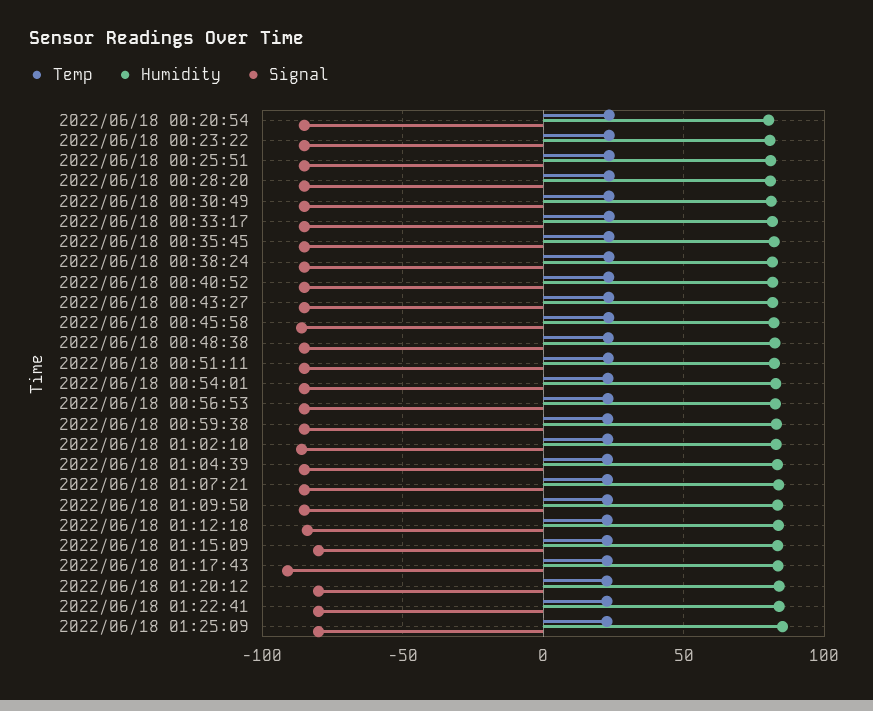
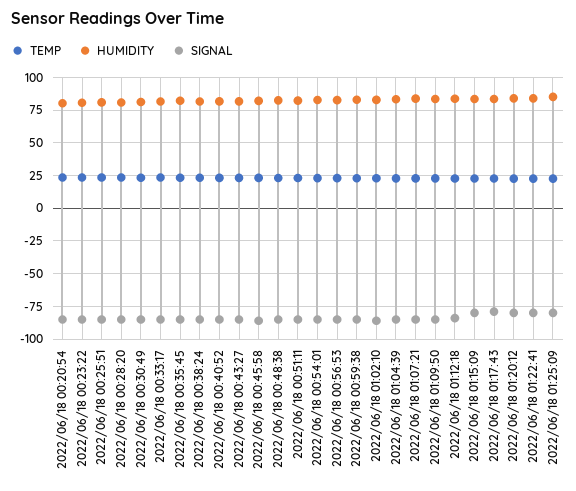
Signal, 2022/06/18 01:17:43: -90 -> -80

